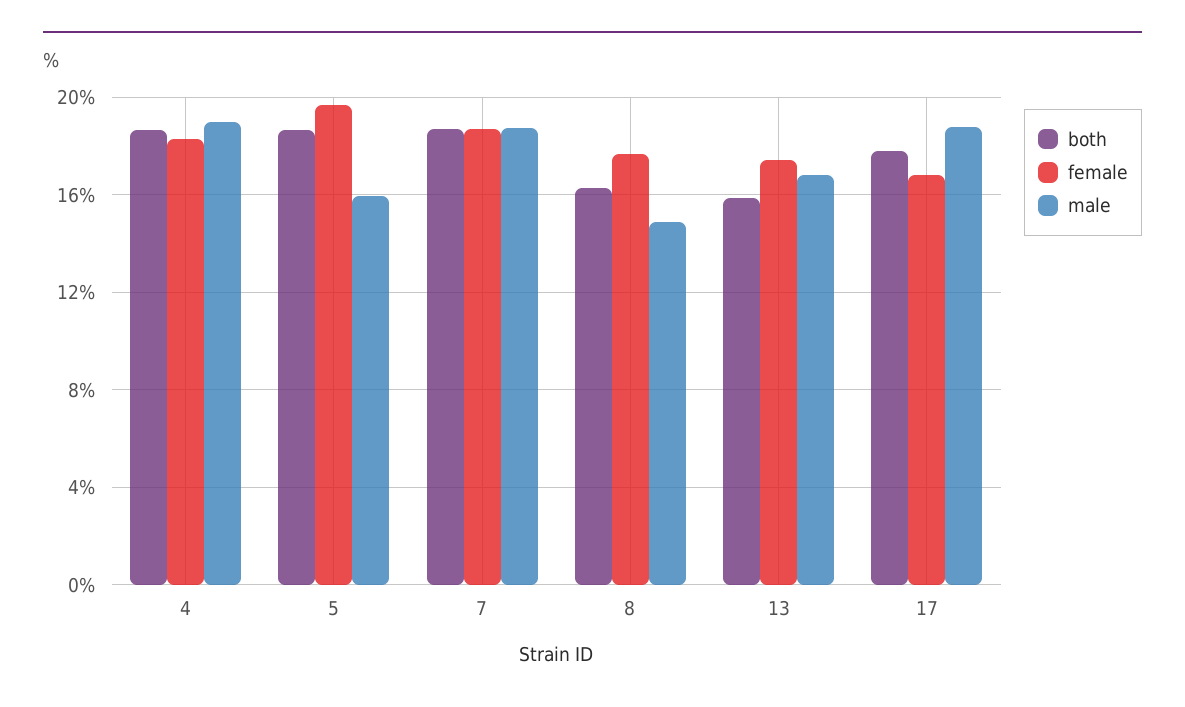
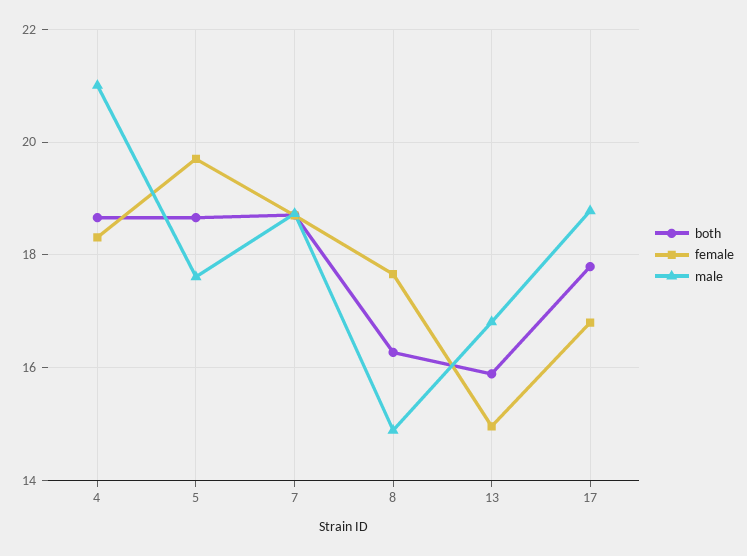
male, 4: 19 -> 21
male, 5: 16 -> 17.6
female, 13: 17.5 -> 15

